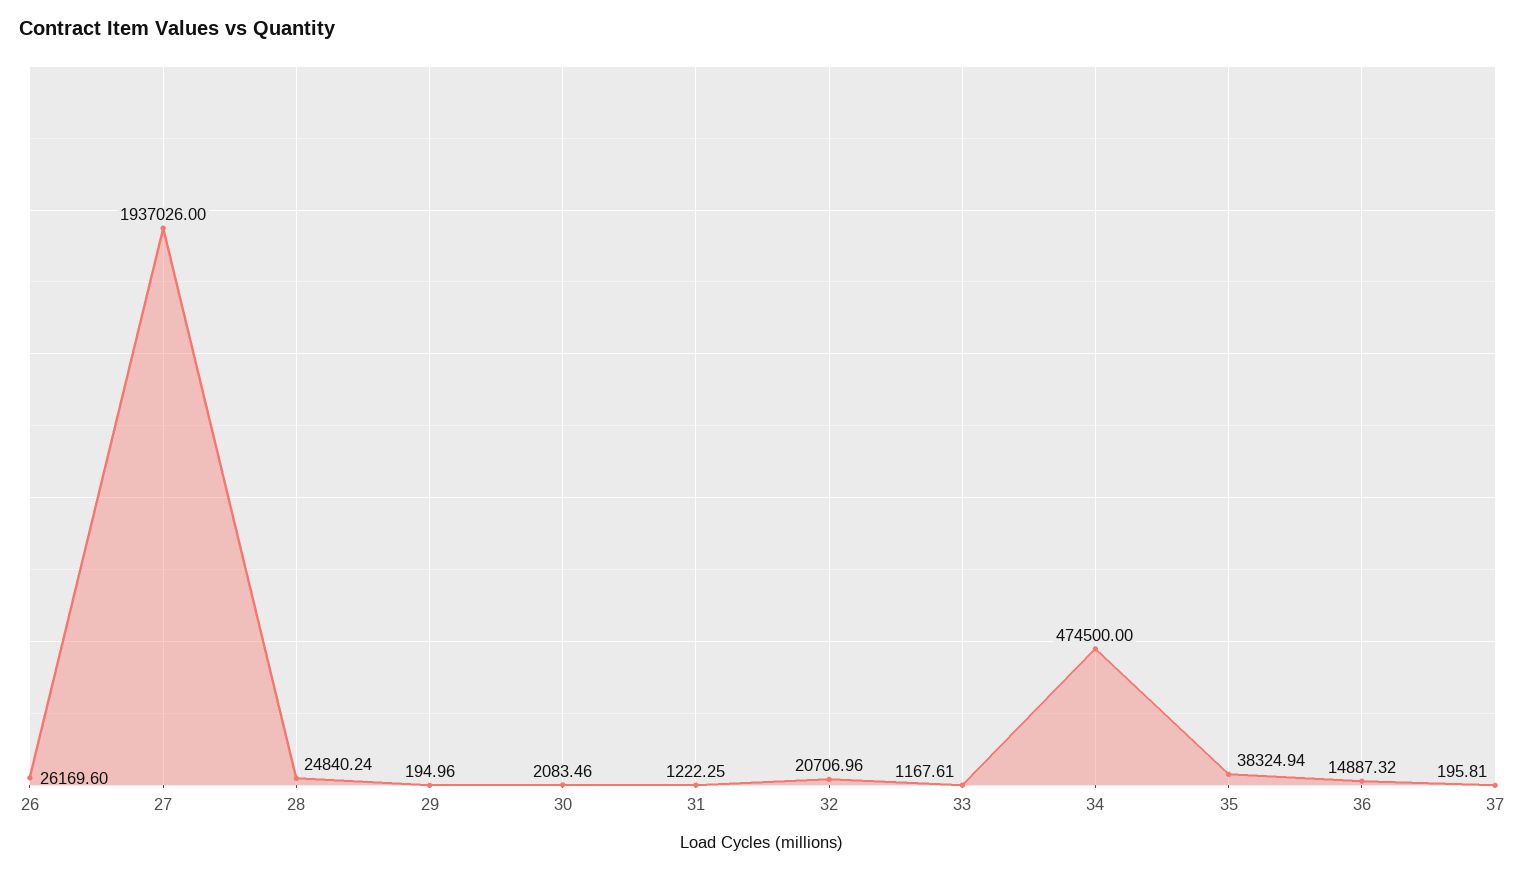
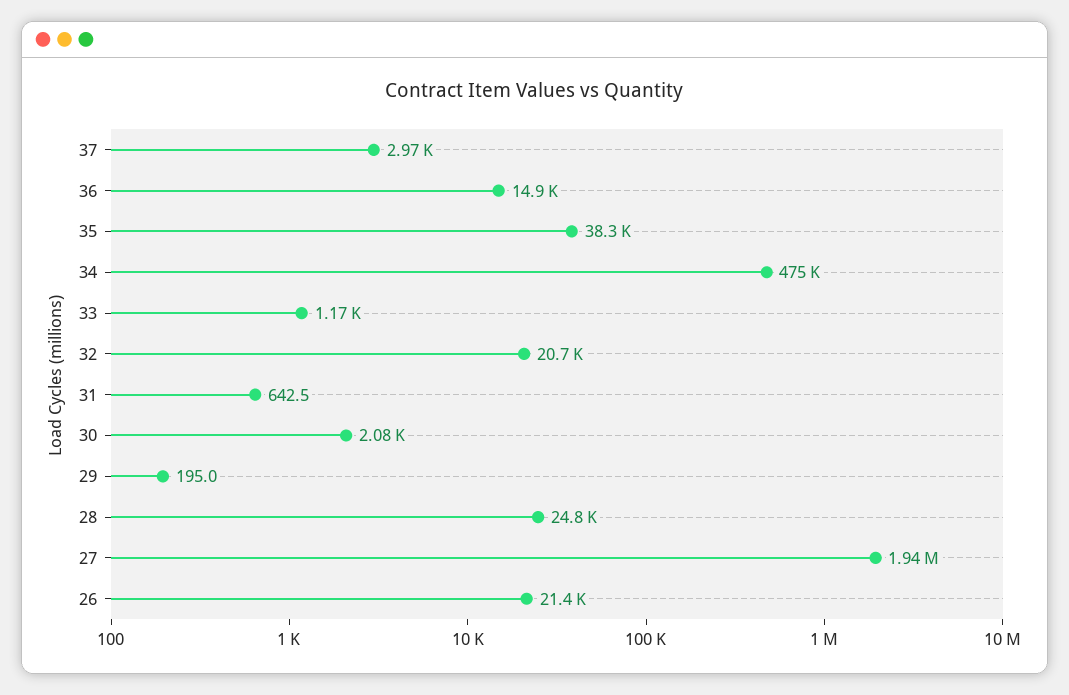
26: 26169.6 -> 21400
31: 1222.25 -> 642.5
37: 195.81 -> 2970

